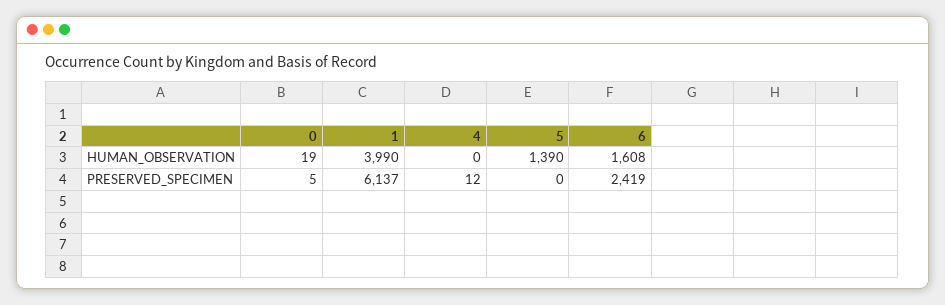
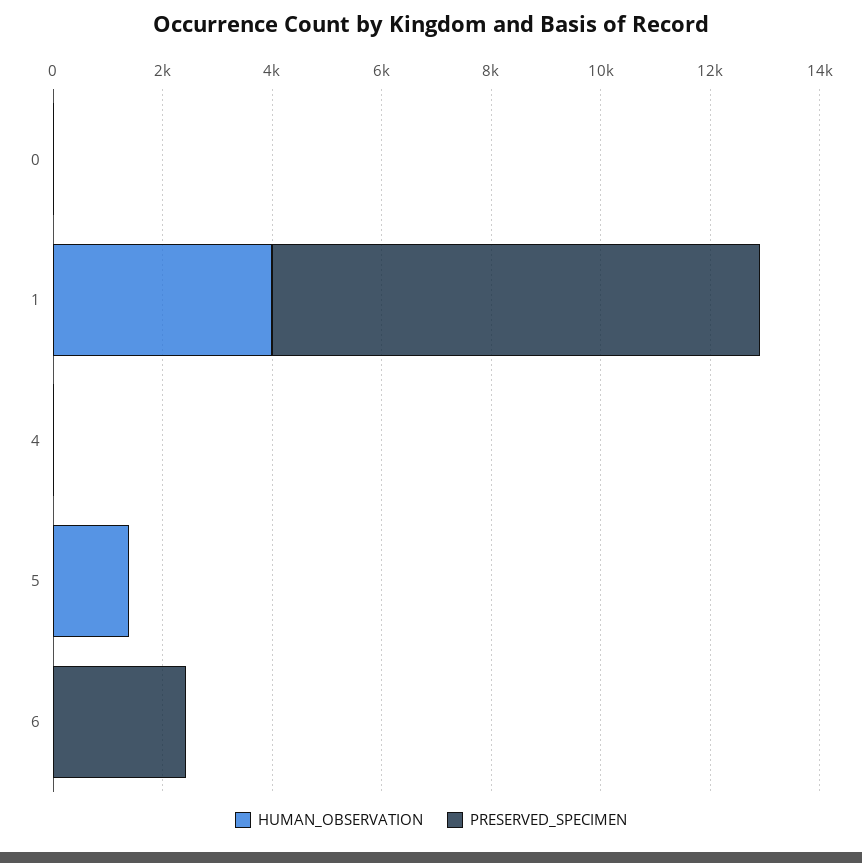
HUMAN_OBSERVATION, 6: 1608 -> 0
PRESERVED_SPECIMEN, 1: 6137 -> 9000

